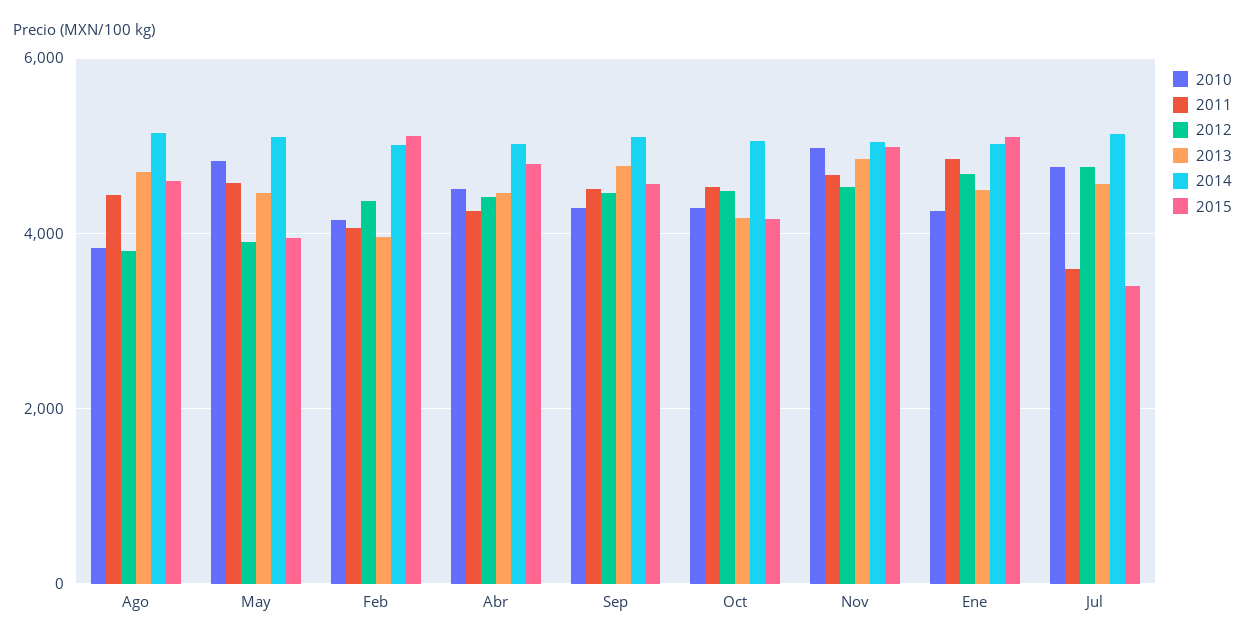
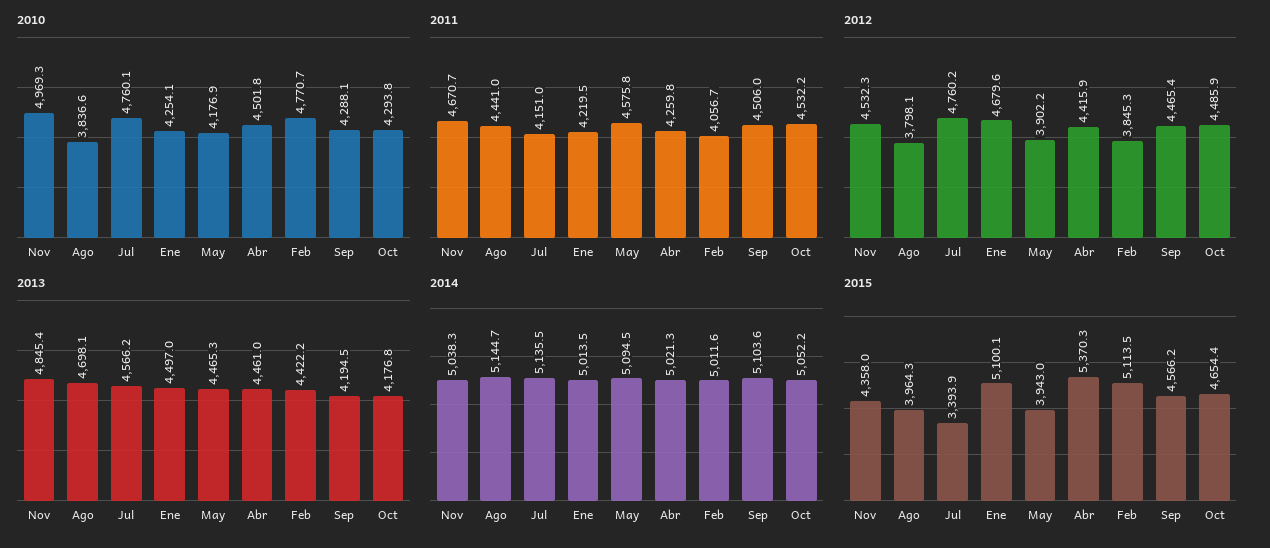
2015, Ago: 4600 -> 3964.3
2010, May: 4800 -> 4176.9
2010, Feb: 4200 -> 4770.7
2012, Feb: 4400 -> 3845.3
2013, Feb: 4000 -> 4422.2
2015, Abr: 4800 -> 5370.3
2013, Sep: 4800 -> 4194.5
2015, Oct: 4200 -> 4654.4
2015, Nov: 5000 -> 4358
2011, Ene: 4800 -> 4219.5
2011, Jul: 3600 -> 4151

